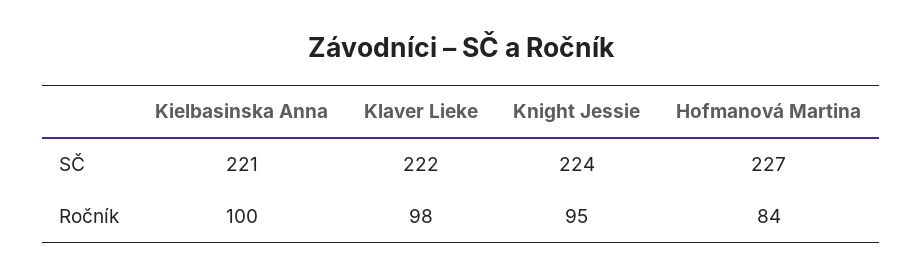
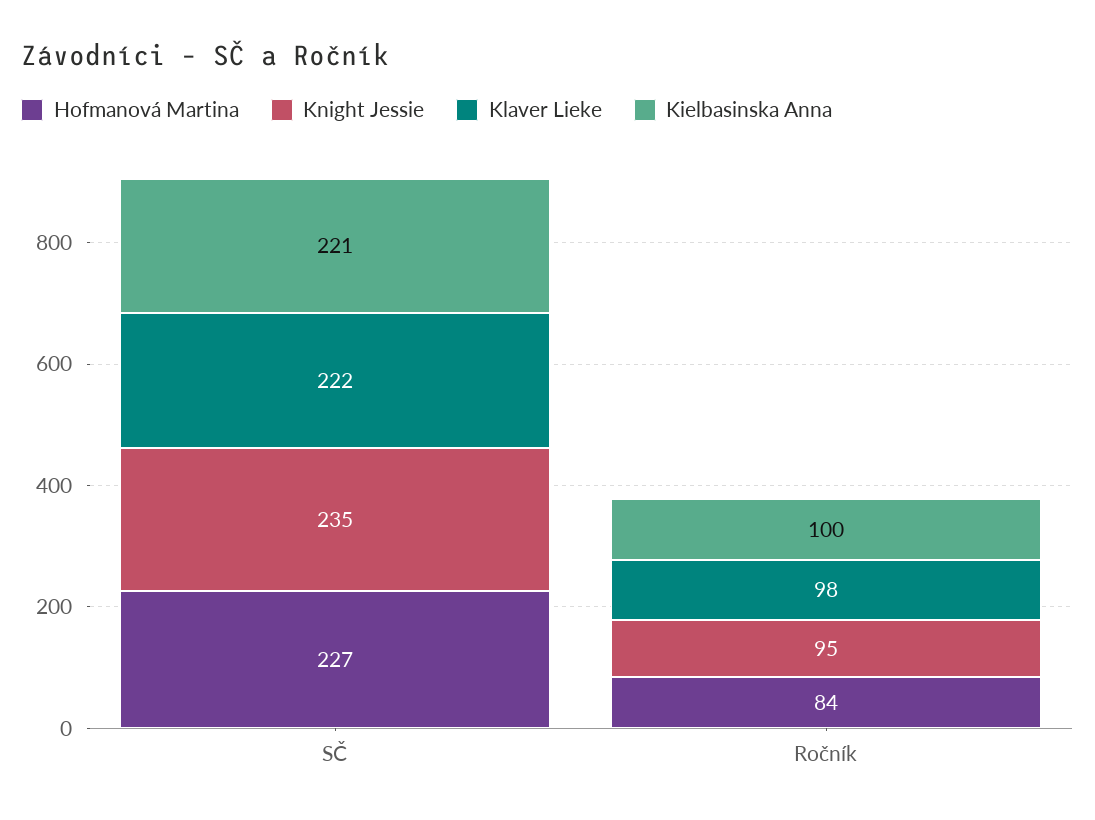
Knight Jessie, SČ: 224 -> 235

